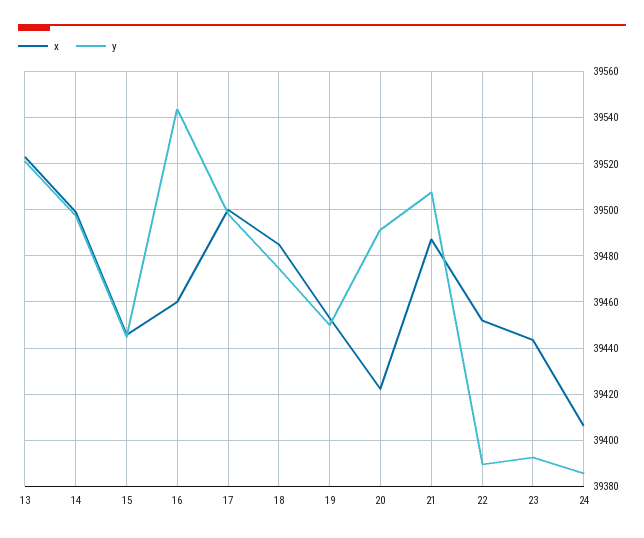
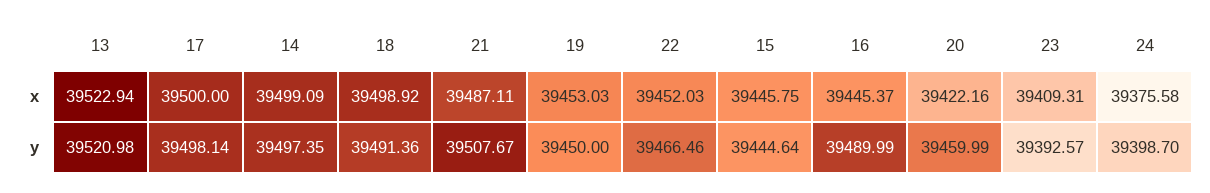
x, 16: 39460 -> 39445.37
y, 16: 39545 -> 39489.99
x, 18: 39485 -> 39498.92
y, 18: 39475 -> 39491.36
y, 20: 39490 -> 39459.99
y, 22: 39390 -> 39466.46
x, 23: 39445 -> 39409.31
x, 24: 39405 -> 39375.58
y, 24: 39385 -> 39398.7

